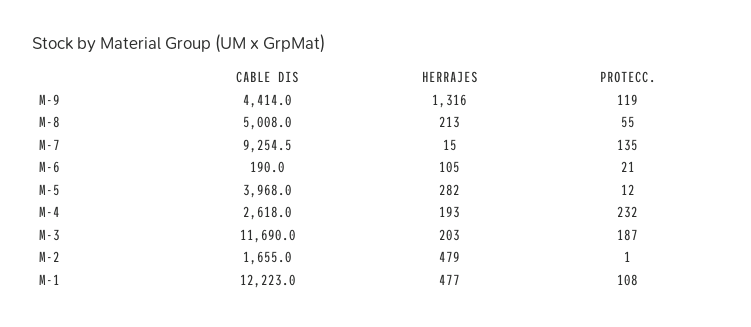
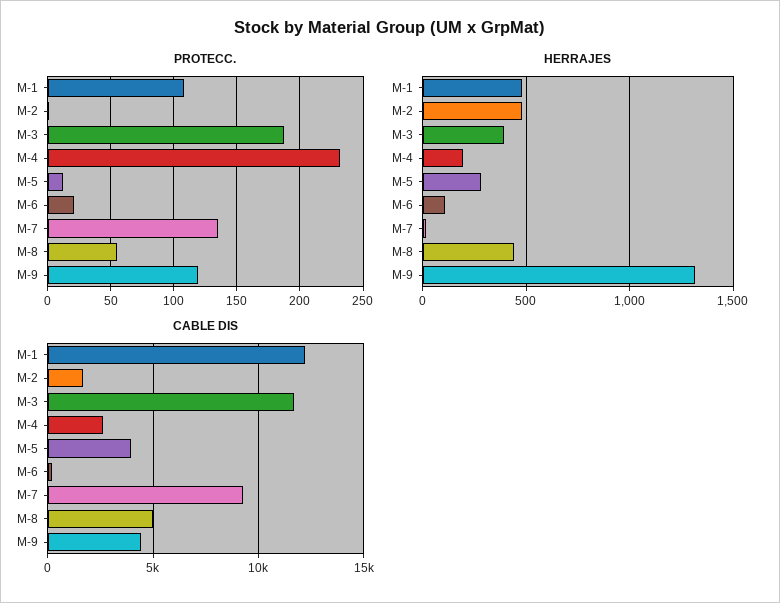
HERRAJES, M-8: 213 -> 450
HERRAJES, M-3: 203 -> 400

